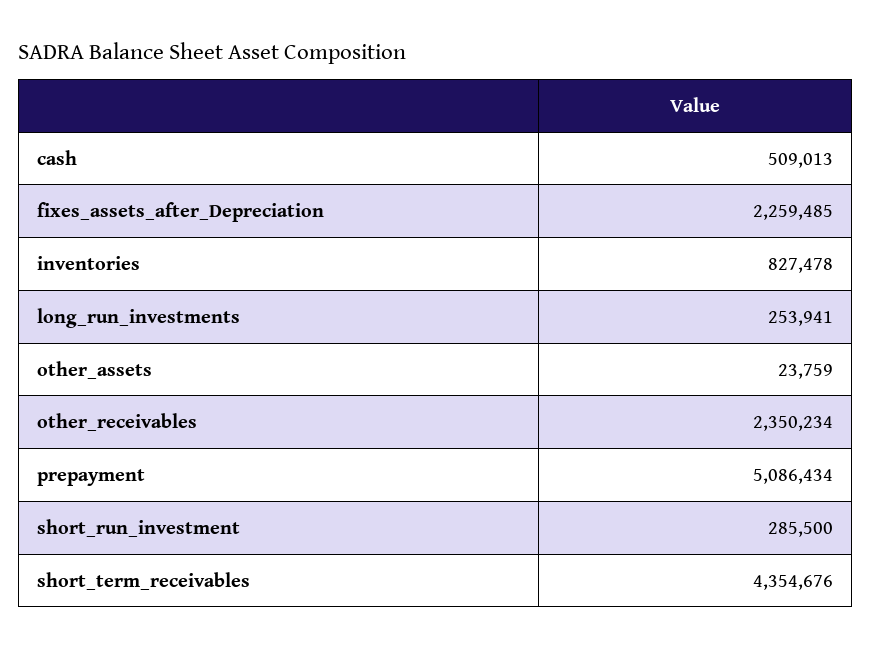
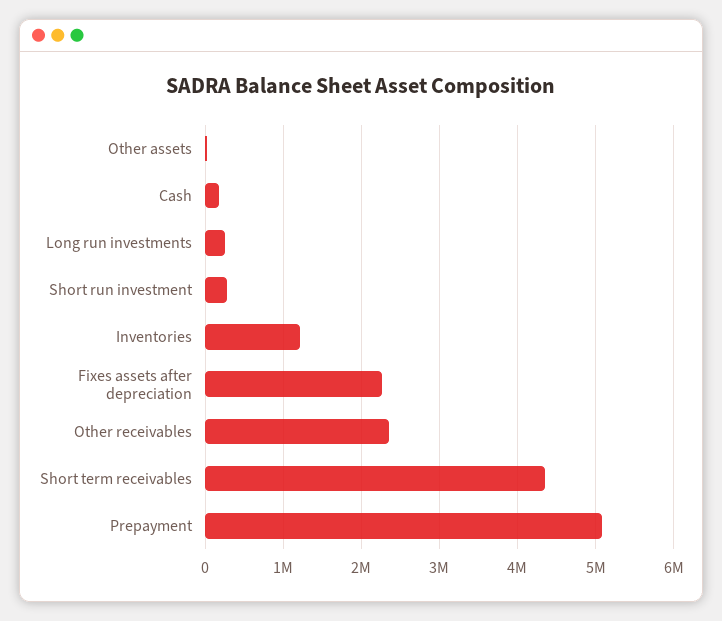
cash: 509013 -> 200000
inventories: 827478 -> 1200000

